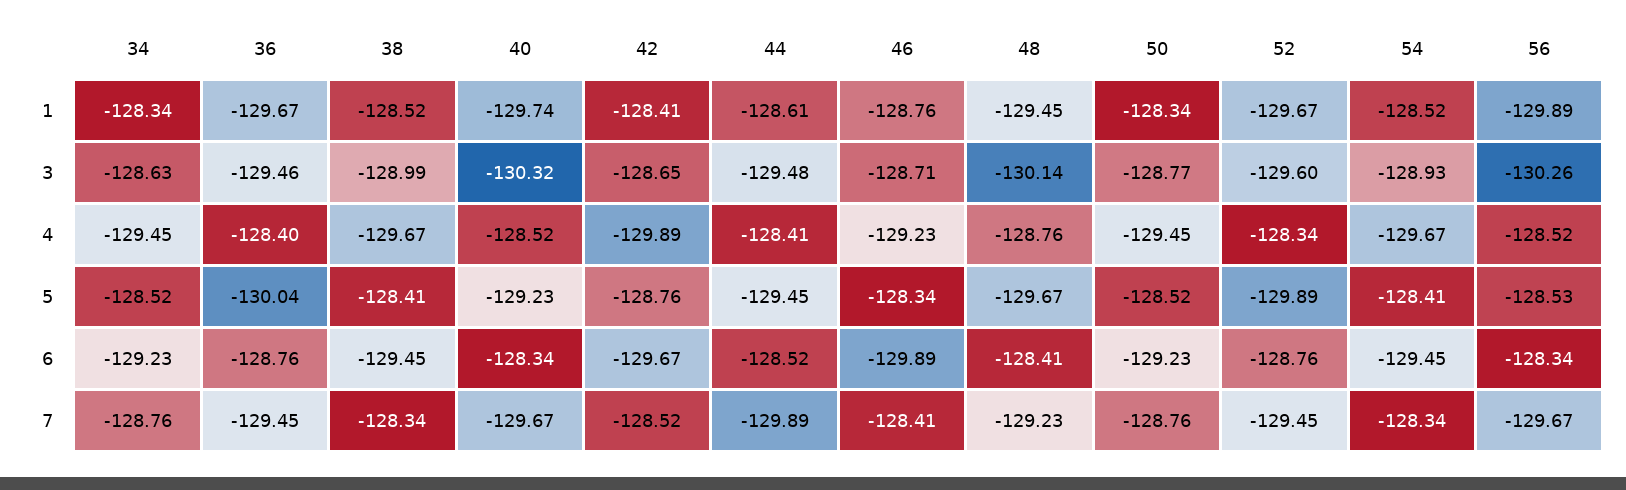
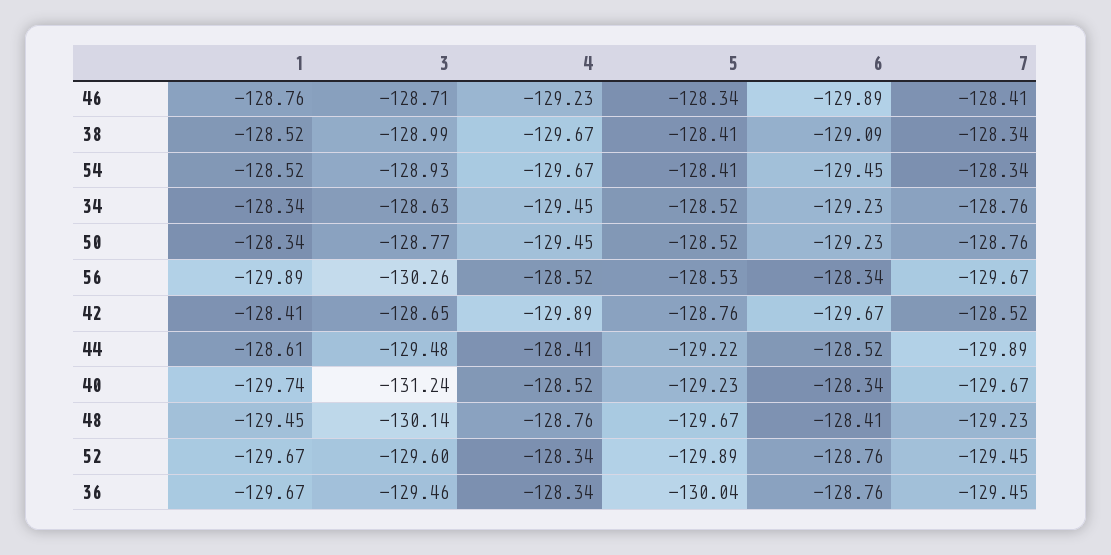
40, 3: -130.32 -> -131.24
36, 4: -128.4 -> -128.34
44, 5: -129.45 -> -129.22
38, 6: -129.45 -> -129.09

